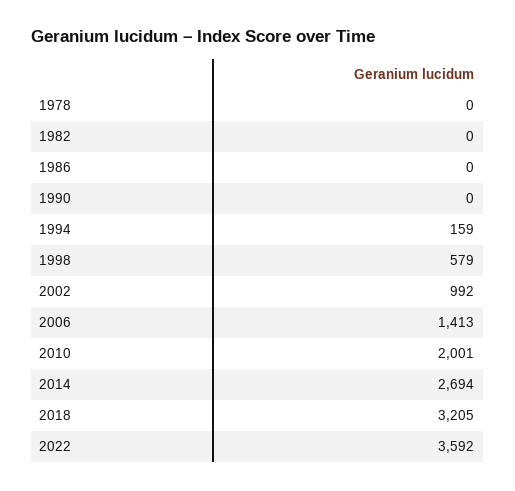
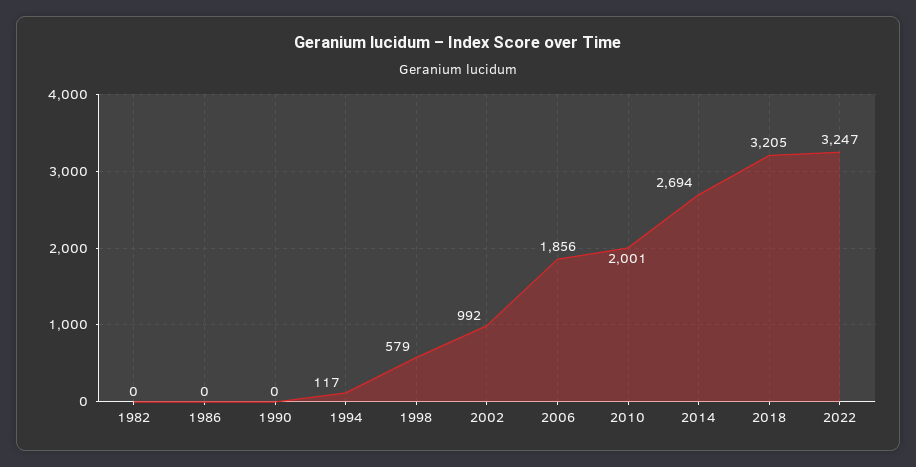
1978: 0 -> none
1994: 159 -> 117
2006: 1413 -> 1856
2022: 3592 -> 3247

